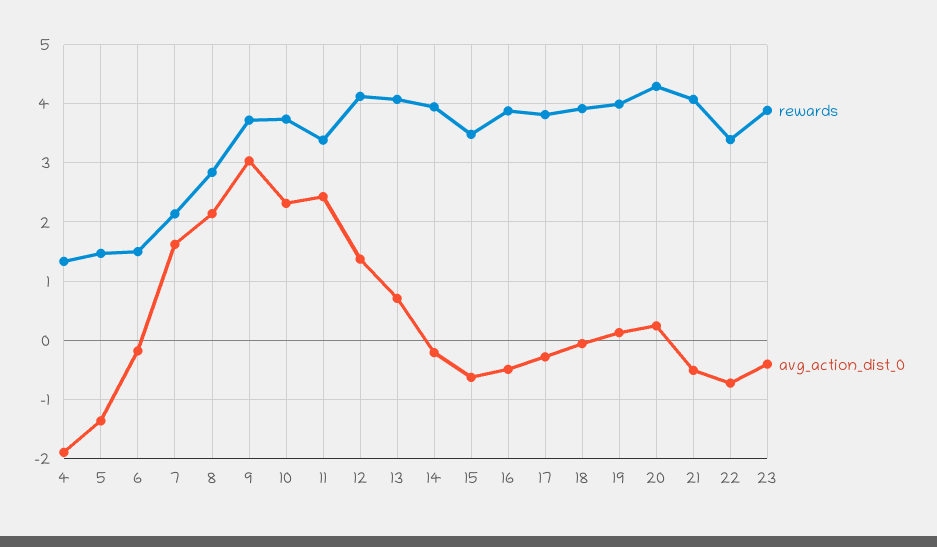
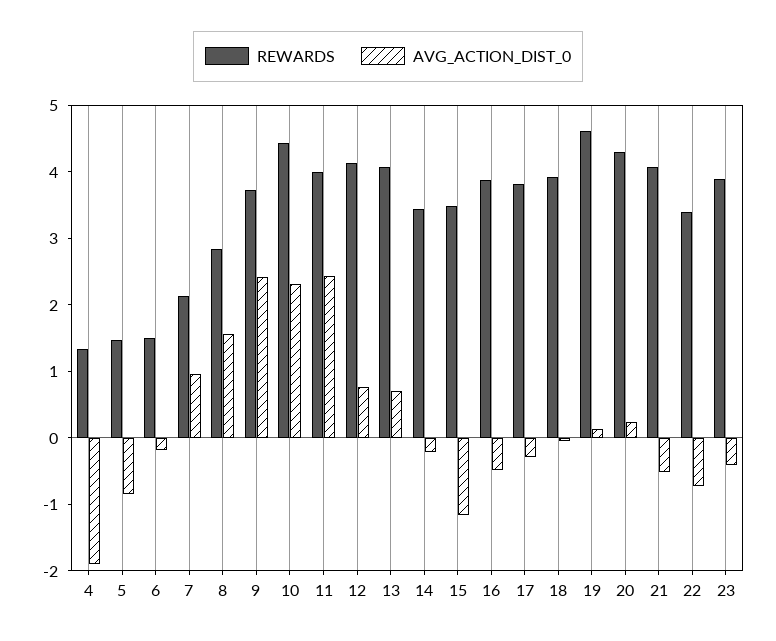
avg_action_dist_0, 5: -1.4 -> -0.8
avg_action_dist_0, 7: 1.6 -> 1
avg_action_dist_0, 8: 2.2 -> 1.6
avg_action_dist_0, 9: 3 -> 2.4
rewards, 10: 3.8 -> 4.4
rewards, 11: 3.4 -> 4
avg_action_dist_0, 12: 1.4 -> 0.8
rewards, 14: 4 -> 3.4
avg_action_dist_0, 15: -0.6 -> -1.2
rewards, 19: 4 -> 4.6

